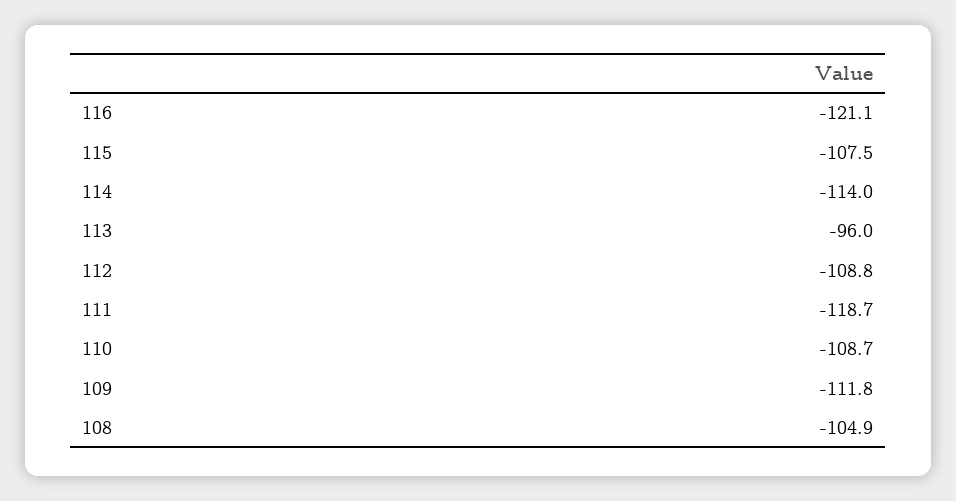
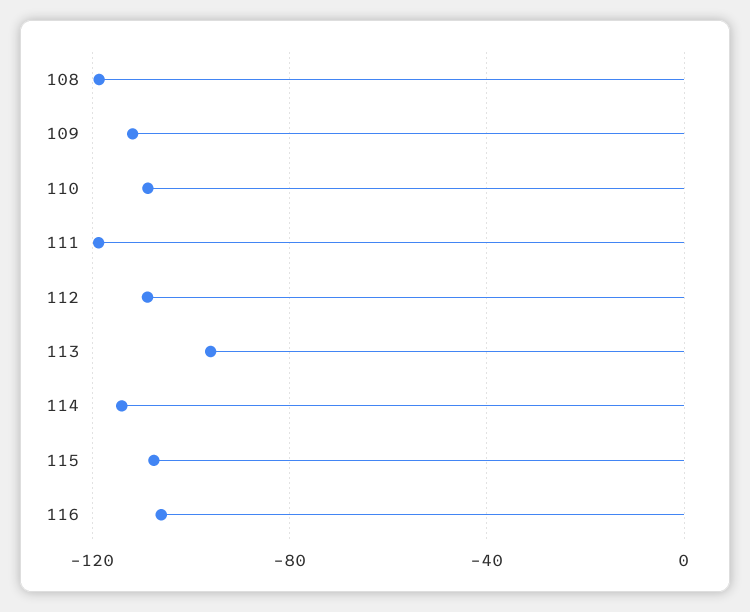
116: -121.1 -> -105
108: -104.9 -> -120

